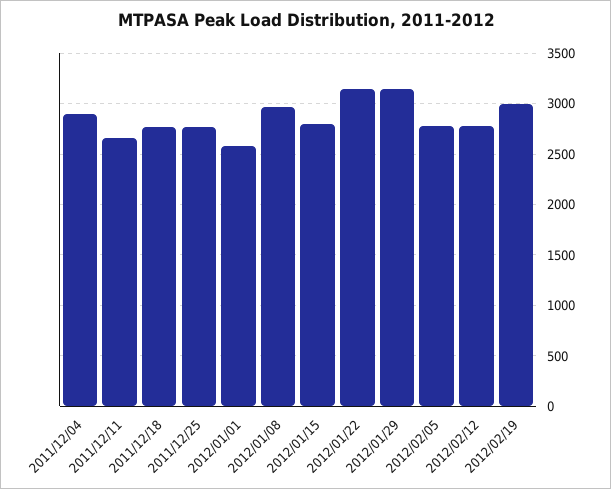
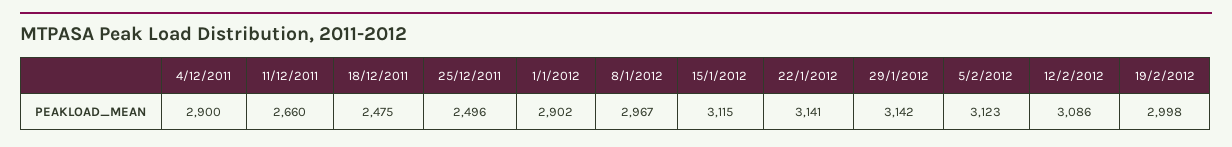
2011/12/18: 2800 -> 2475
2011/12/25: 2800 -> 2496
2012/01/01: 2600 -> 2902
2012/01/15: 2800 -> 3115
2012/02/05: 2800 -> 3123
2012/02/12: 2800 -> 3086

